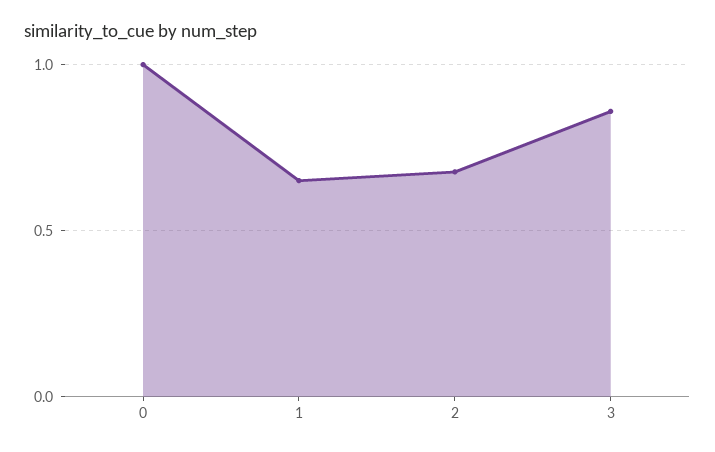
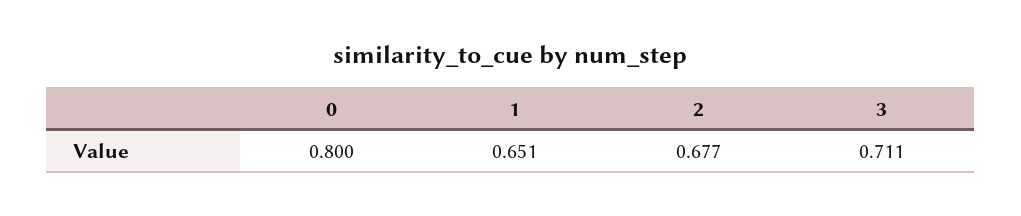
0: 1 -> 0.8
3: 0.85 -> 0.711

